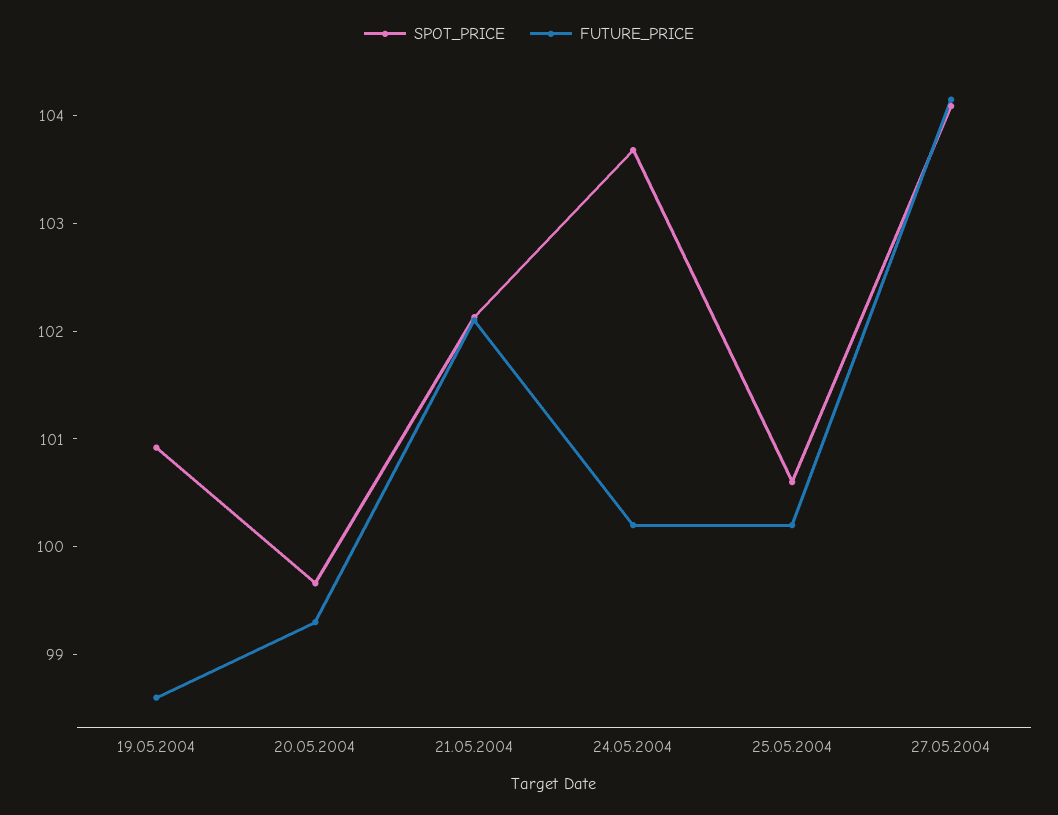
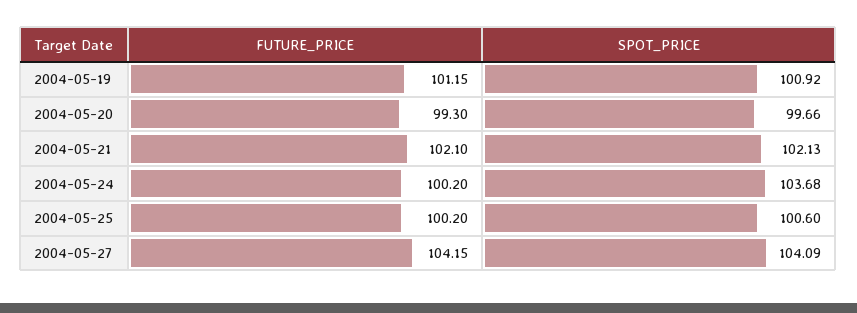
FUTURE_PRICE, 19.05.2004: 98.6 -> 101.15

